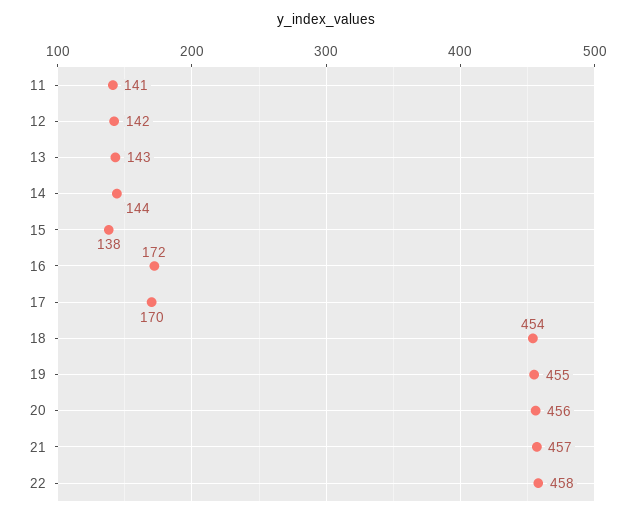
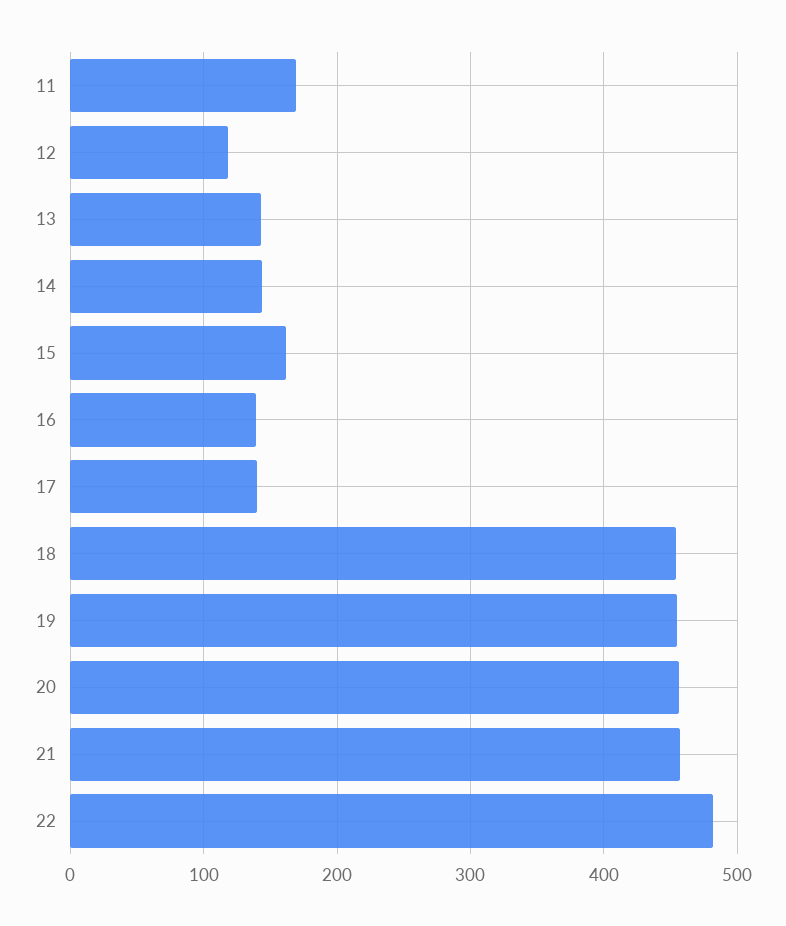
11: 141 -> 170
12: 142 -> 120
15: 138 -> 160
16: 172 -> 140
17: 170 -> 140
22: 458 -> 480

